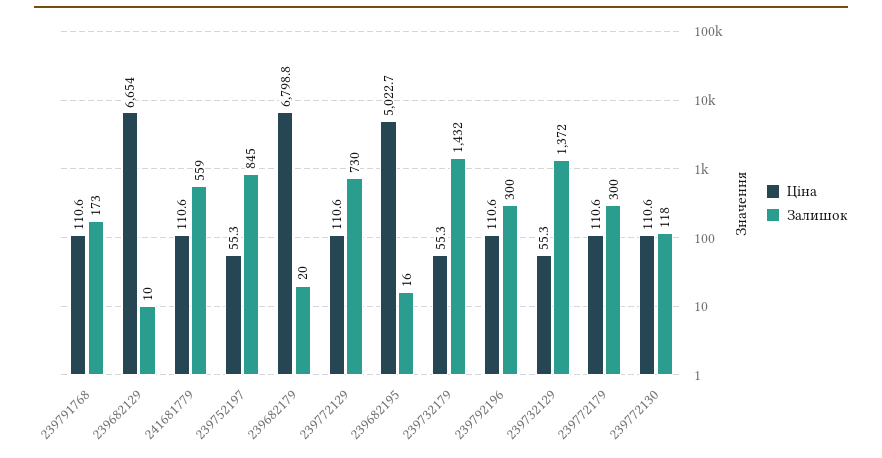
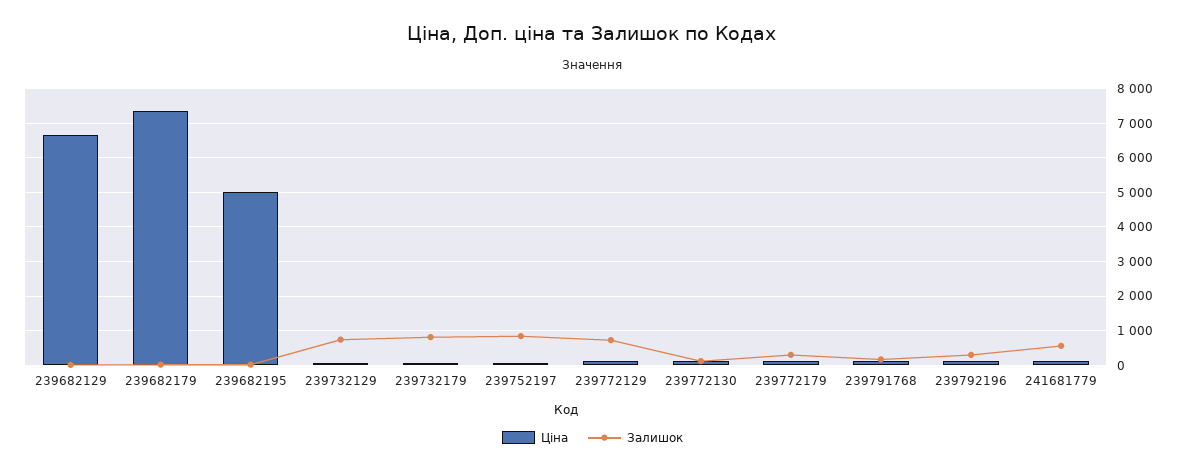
Ціна, 239682179: 6798.8 -> 7400
Залишок, 239732179: 1432 -> 800
Залишок, 239732129: 1372 -> 800

